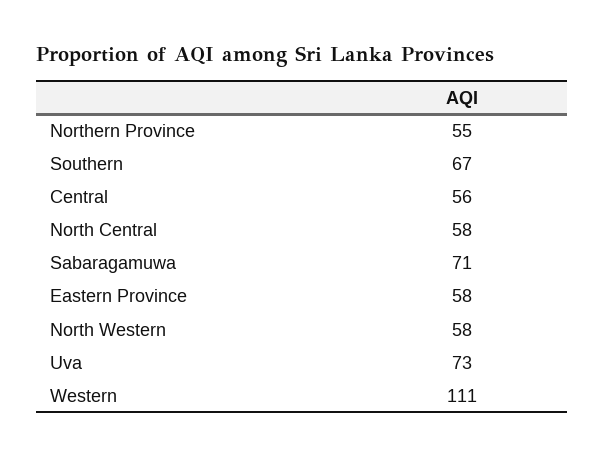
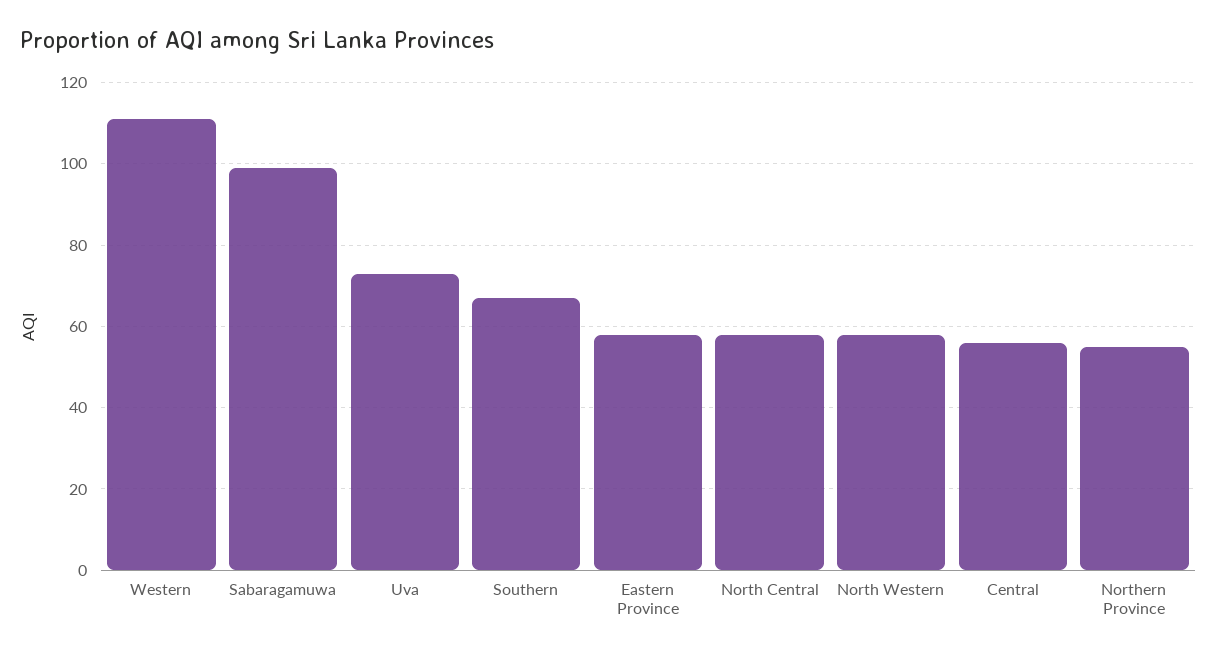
Sabaragamuwa: 71 -> 100

